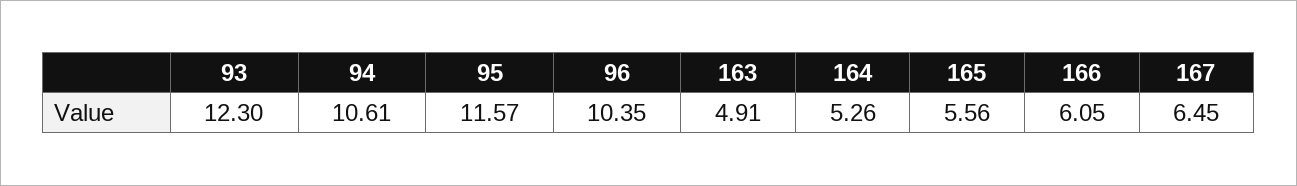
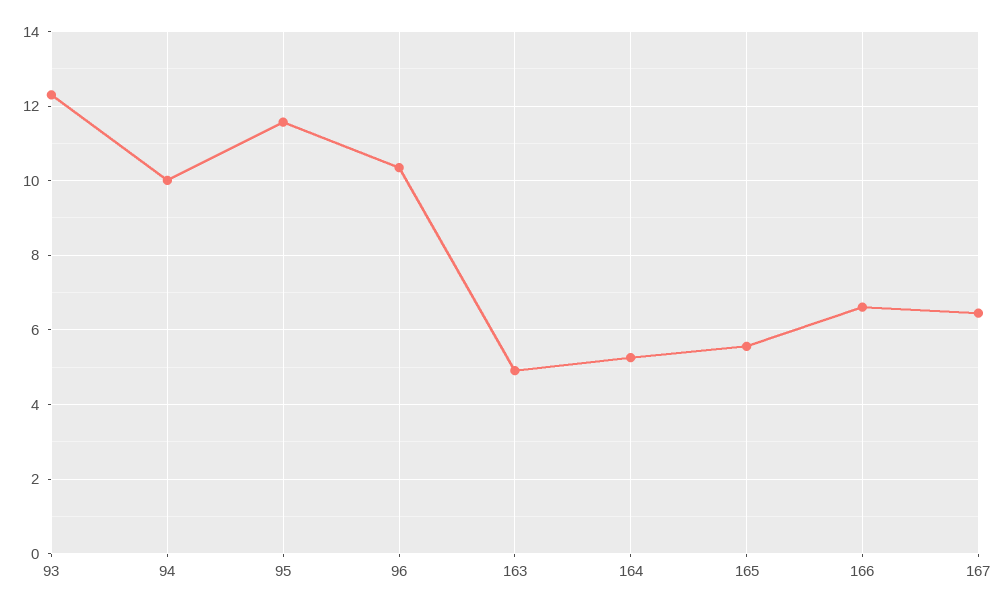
94: 10.61 -> 10
166: 6.05 -> 6.6

